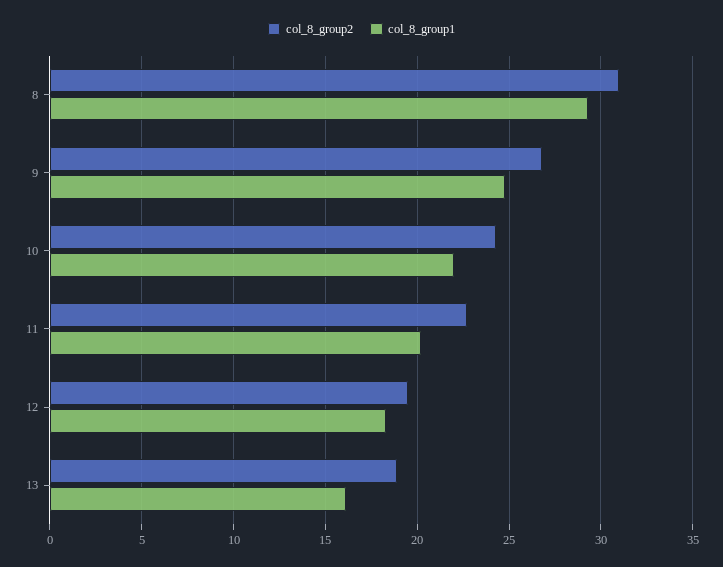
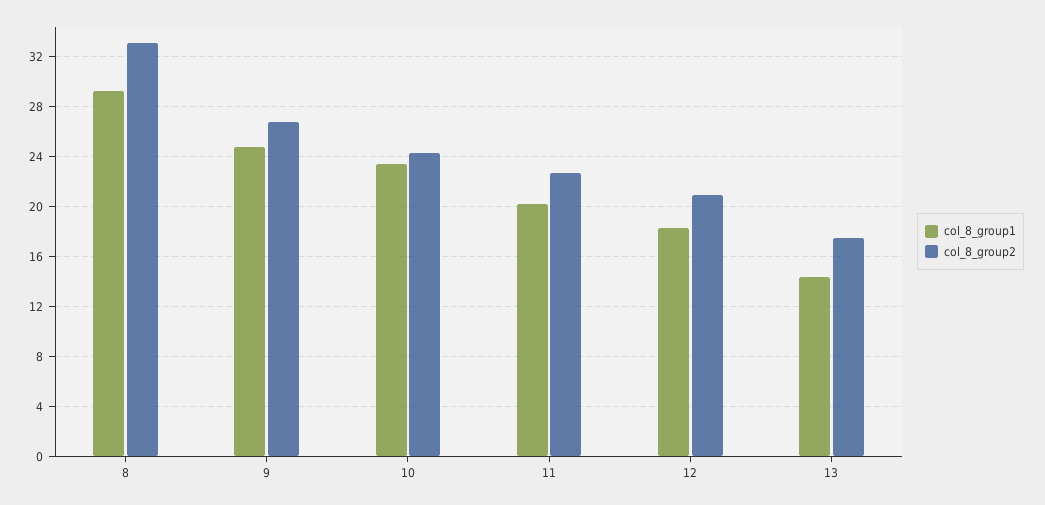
col_8_group2, 8: 31 -> 33
col_8_group1, 10: 22 -> 23.5
col_8_group2, 12: 19.5 -> 21
col_8_group2, 13: 19 -> 17.5
col_8_group1, 13: 16 -> 14.5

